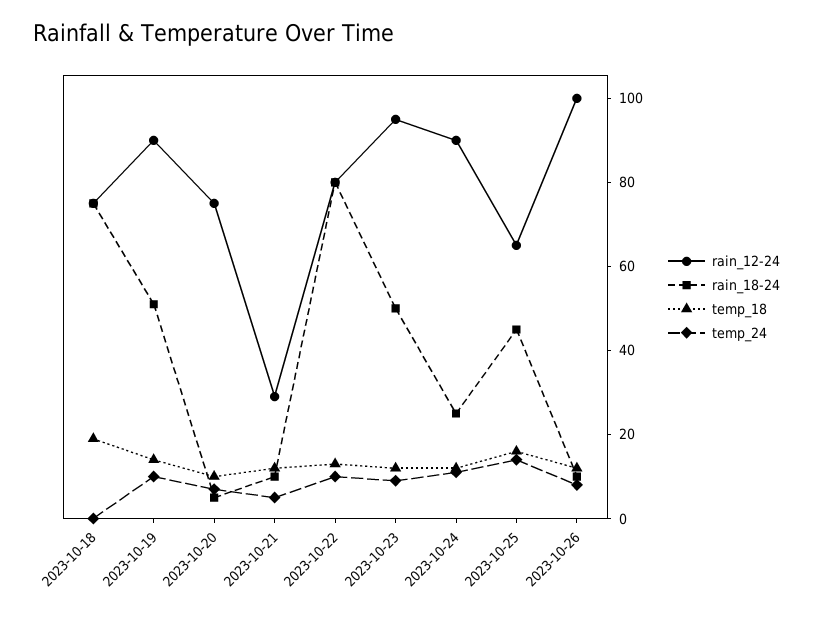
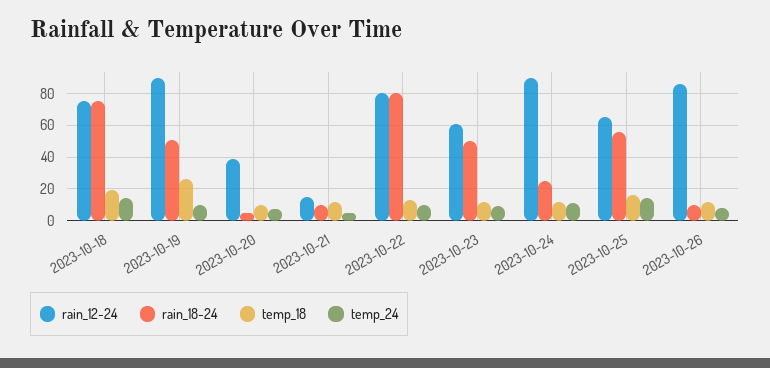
temp_24, 2023-10-18: 0 -> 15
temp_18, 2023-10-19: 15 -> 25
rain_12-24, 2023-10-20: 75 -> 40
rain_12-24, 2023-10-21: 30 -> 15
rain_12-24, 2023-10-23: 95 -> 60
rain_18-24, 2023-10-25: 45 -> 55
rain_12-24, 2023-10-26: 100 -> 85

